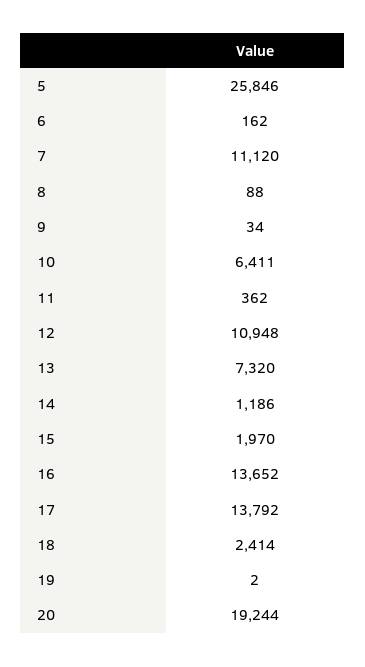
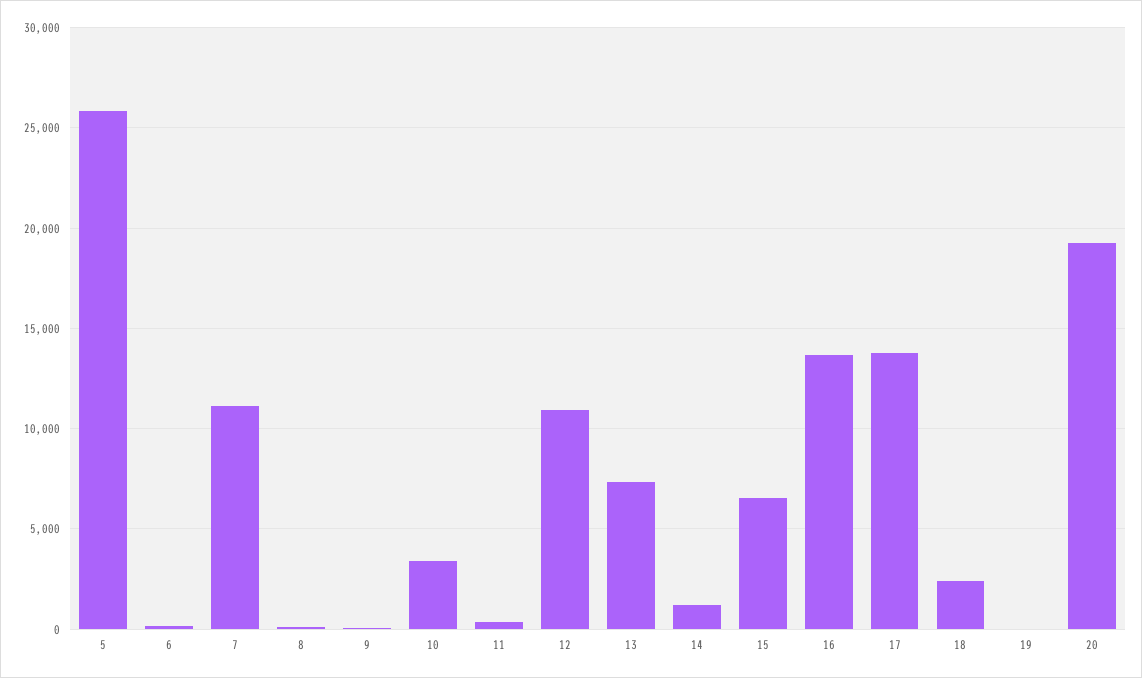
10: 6411 -> 3500
15: 1970 -> 6500

